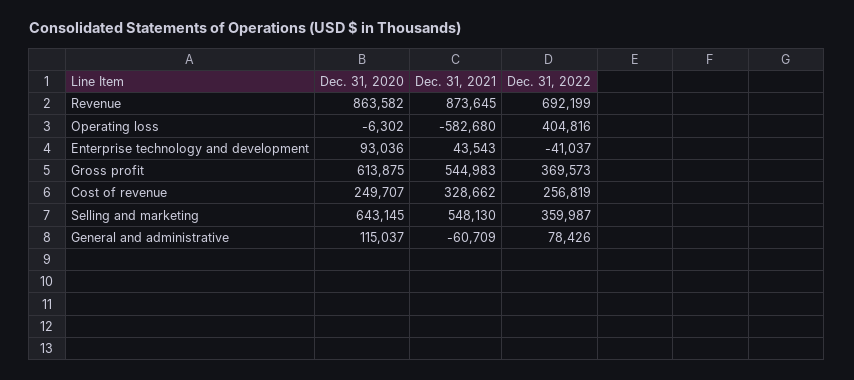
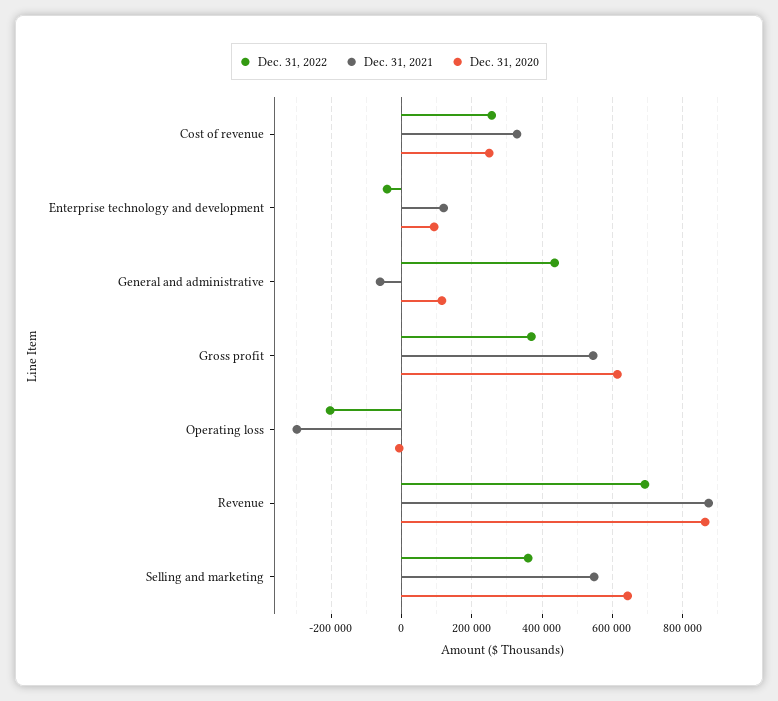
Dec. 31, 2021, Operating loss: -582680 -> -300000
Dec. 31, 2022, Operating loss: 404816 -> -200000
Dec. 31, 2021, Enterprise technology and development: 43543 -> 120000
Dec. 31, 2022, General and administrative: 78426 -> 440000

